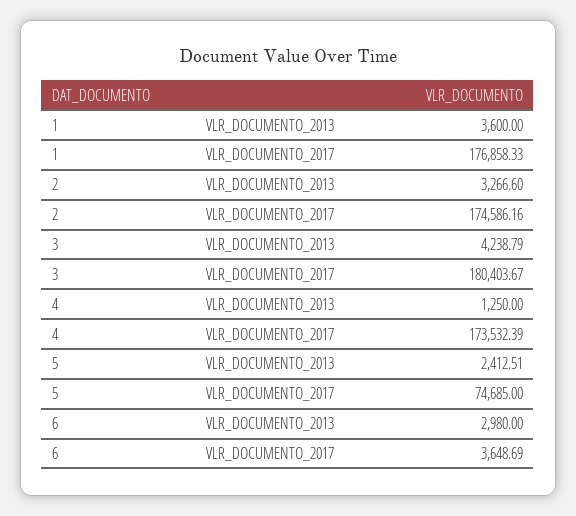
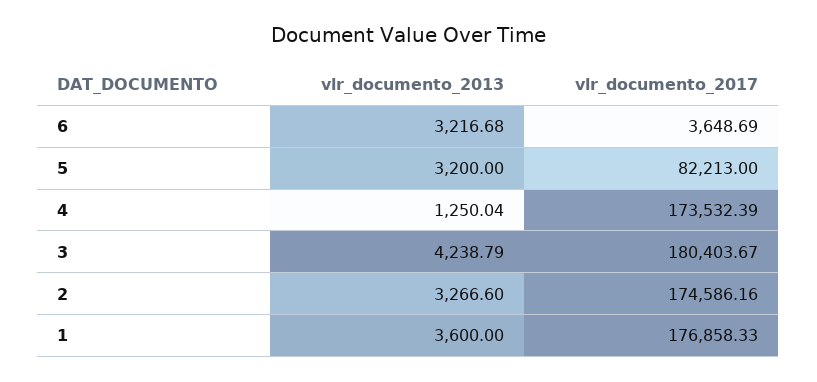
4, VLR_DOCUMENTO_2013: 1250 -> 1250.04
5, VLR_DOCUMENTO_2013: 2412.51 -> 3200
5, VLR_DOCUMENTO_2017: 74685 -> 82213
6, VLR_DOCUMENTO_2013: 2980 -> 3216.68

